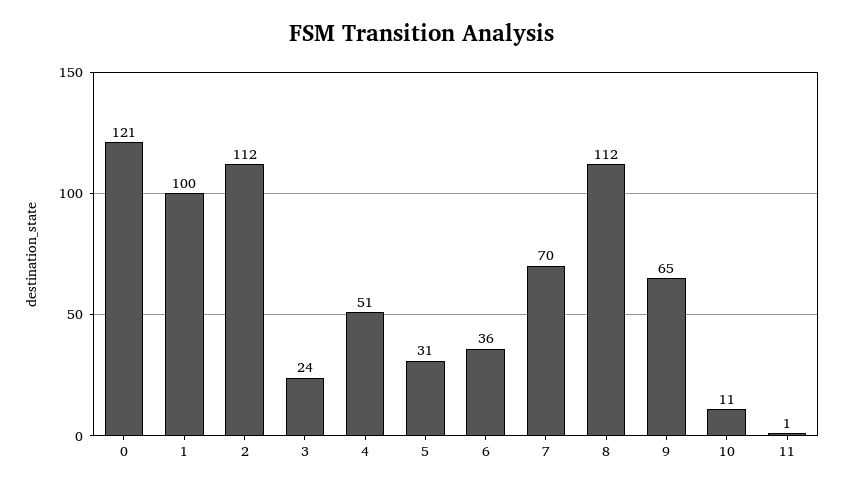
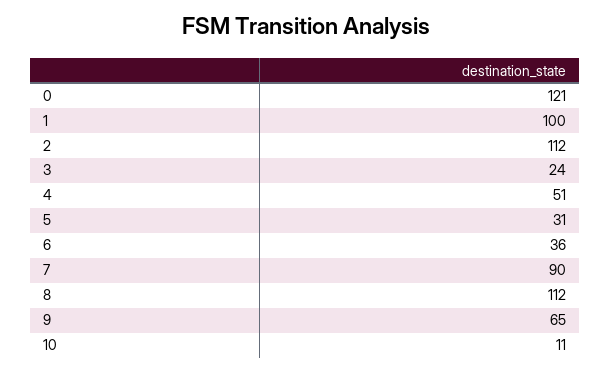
7: 70 -> 90
11: 1 -> none

